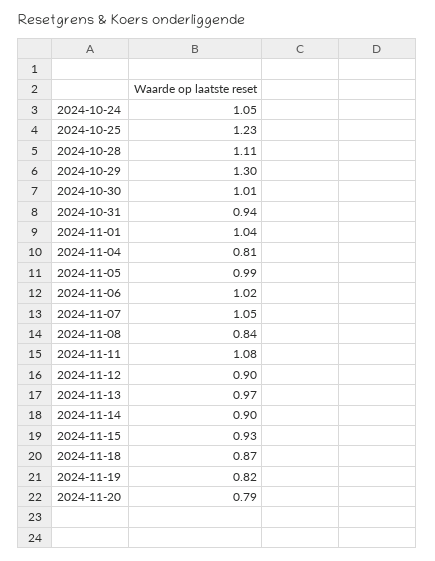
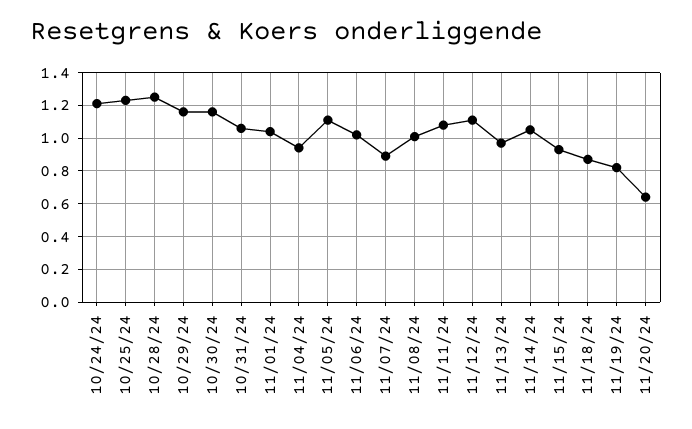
2024-10-24: 1.05 -> 1.2
2024-10-28: 1.11 -> 1.25
2024-10-29: 1.3 -> 1.15
2024-10-30: 1.01 -> 1.15
2024-10-31: 0.94 -> 1.05
2024-11-04: 0.81 -> 0.95
2024-11-05: 0.99 -> 1.1
2024-11-07: 1.05 -> 0.9
2024-11-08: 0.84 -> 1
2024-11-12: 0.9 -> 1.1
2024-11-14: 0.9 -> 1.05
2024-11-20: 0.79 -> 0.65

